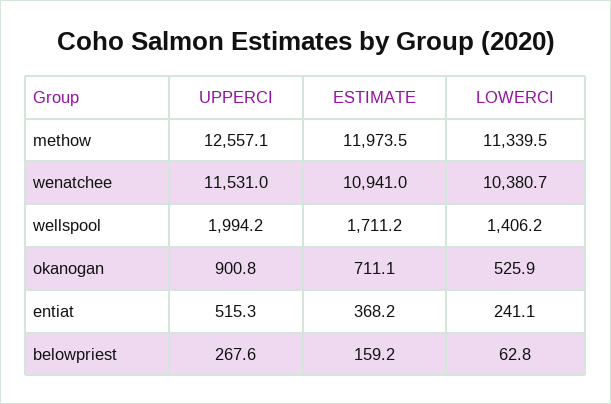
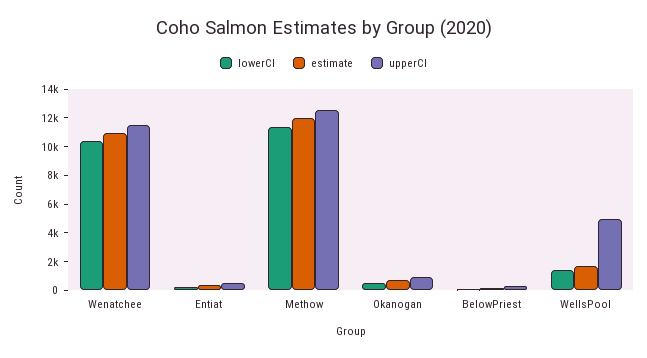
UPPERCI, wellspool: 1994.2 -> 5000

